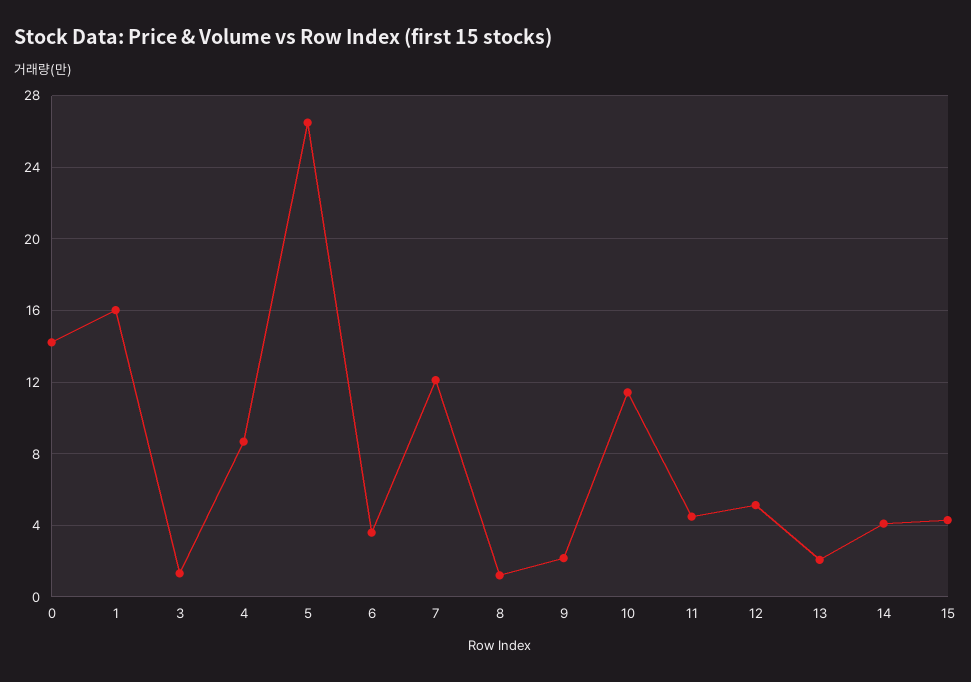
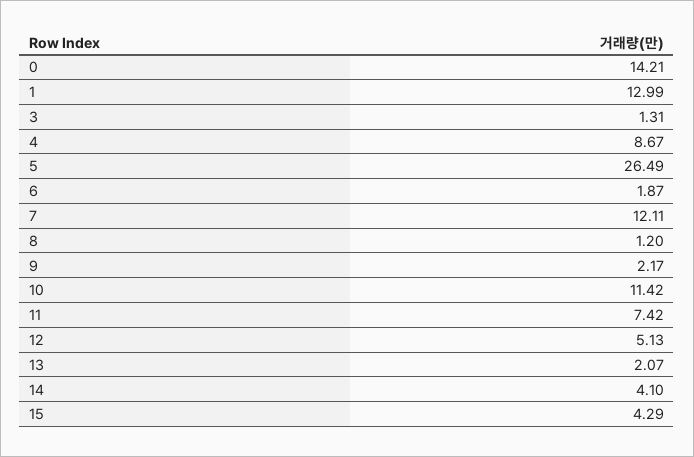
1: 16 -> 12.99
6: 3.5 -> 1.87
11: 4.5 -> 7.42

